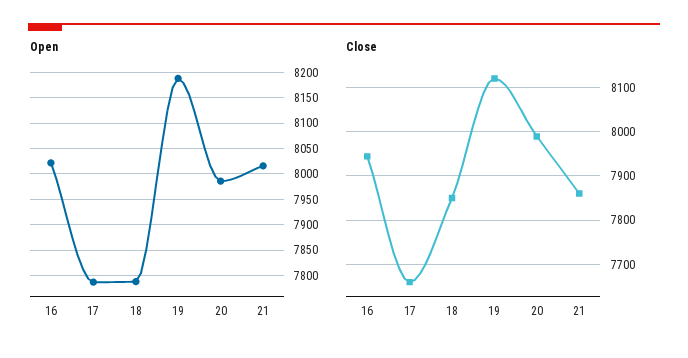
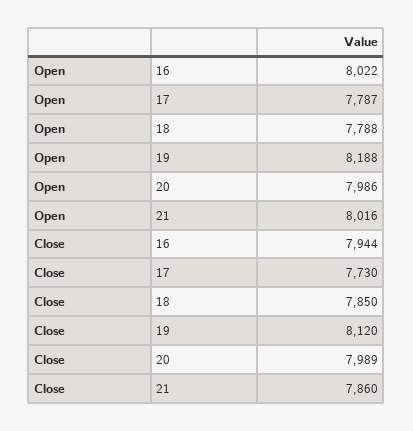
Close, 17: 7660 -> 7730

